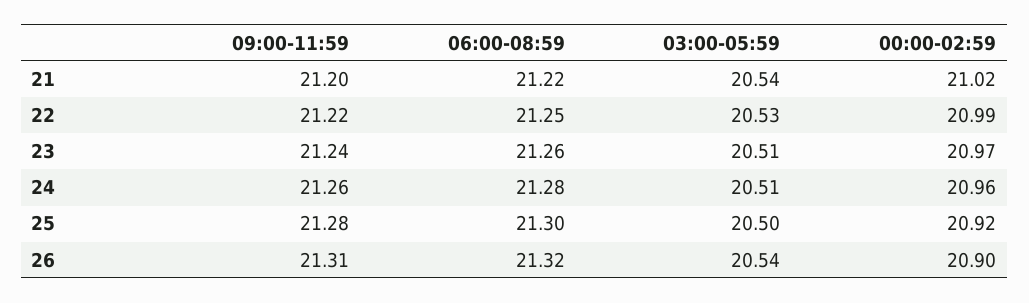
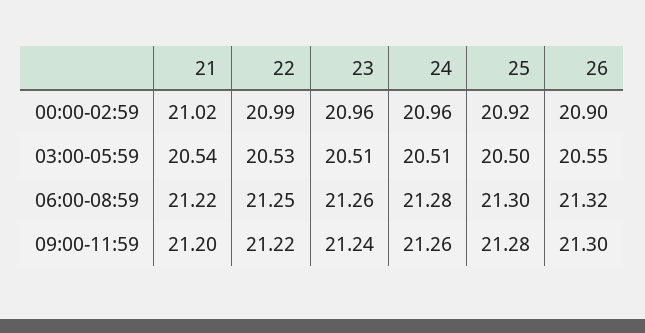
00:00-02:59, 23: 20.97 -> 20.96
09:00-11:59, 26: 21.31 -> 21.3
03:00-05:59, 26: 20.54 -> 20.55

